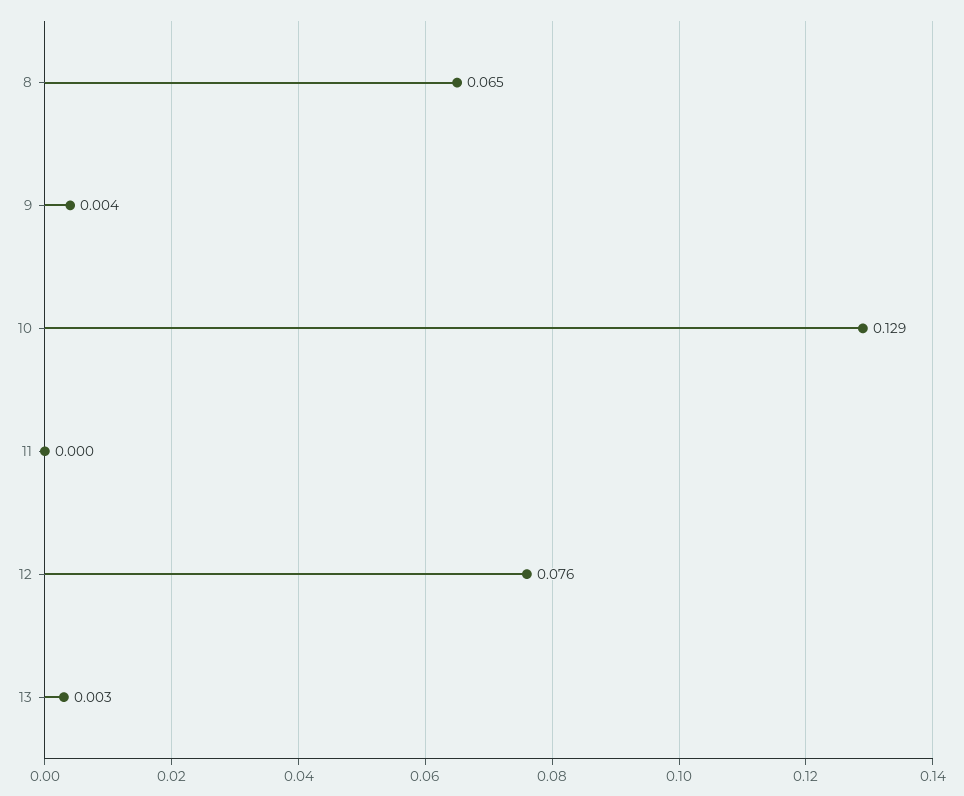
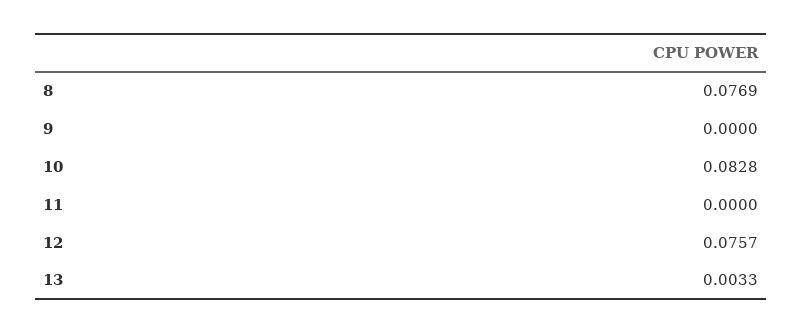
8: 0.065 -> 0.0769
9: 0.004 -> 0
10: 0.129 -> 0.0828

